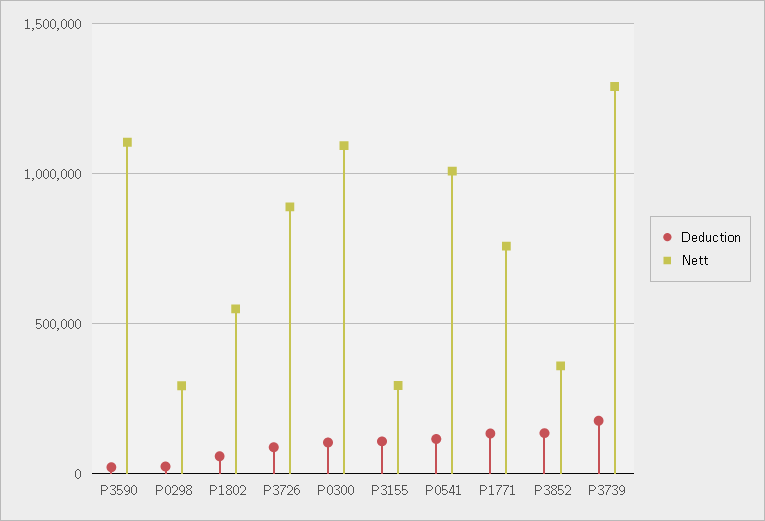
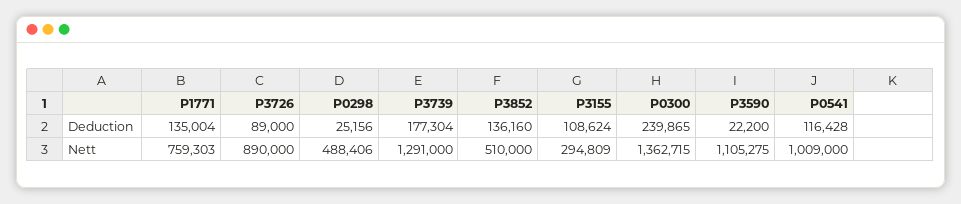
Nett, P0298: 300000 -> 488406
Deduction, P1802: 50000 -> none
Nett, P1802: 550000 -> none
Deduction, P0300: 100000 -> 239865
Nett, P0300: 1100000 -> 1362715
Nett, P3852: 350000 -> 510000

